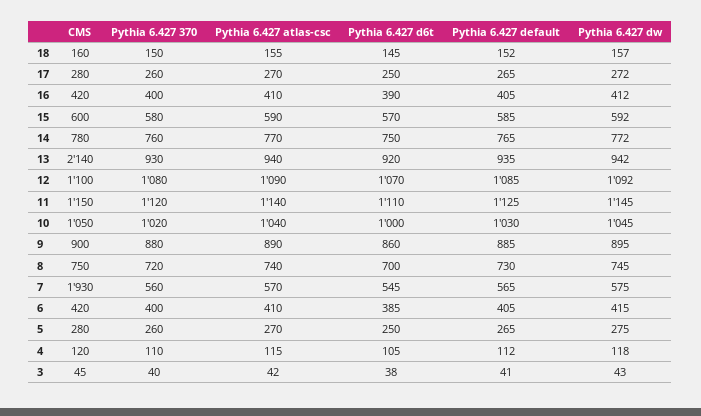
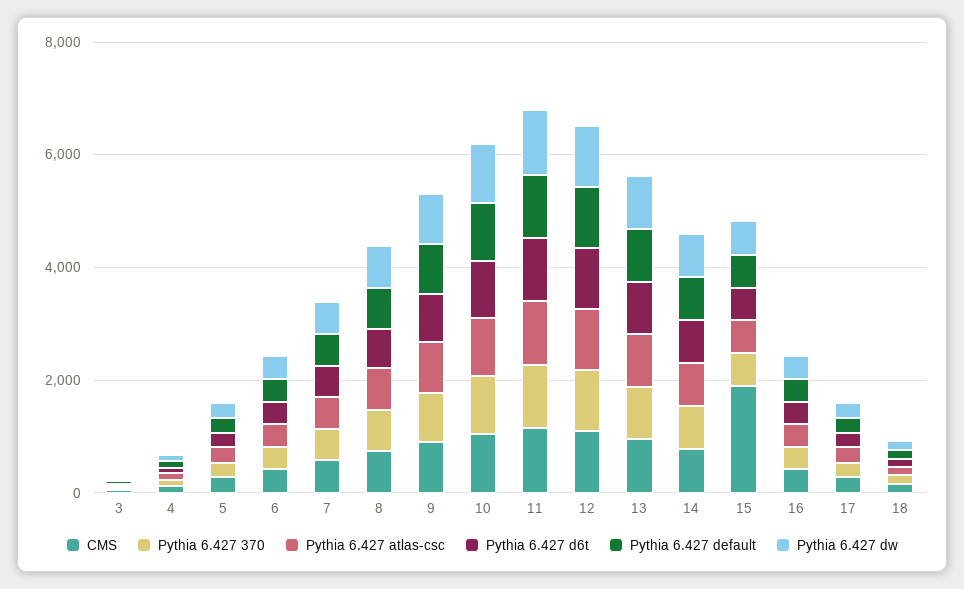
CMS, 15: 600 -> 2000
CMS, 13: 2140 -> 1000
CMS, 7: 1930 -> 500

